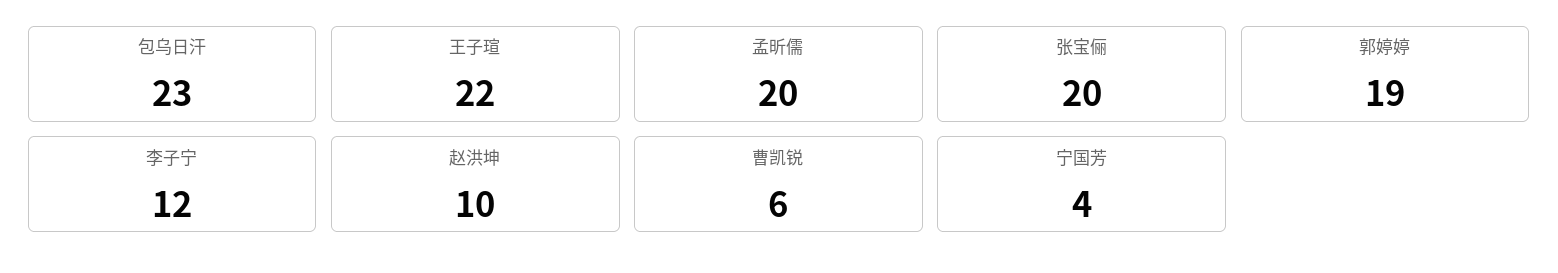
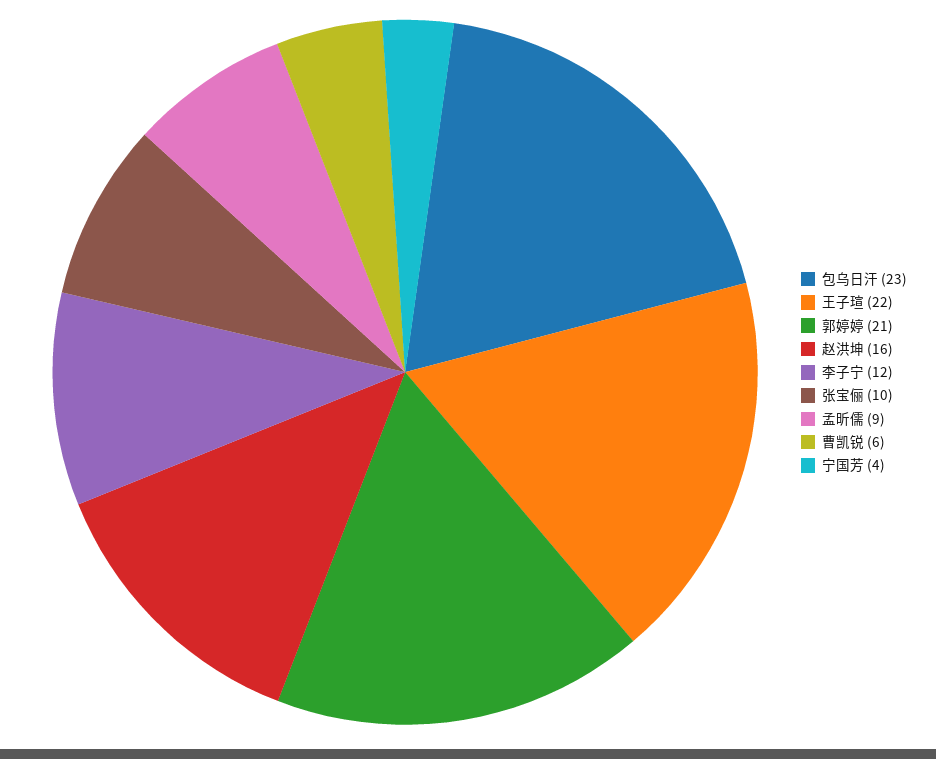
孟昕儒: 20 -> 9
张宝俪: 20 -> 10
郭婷婷: 19 -> 21
赵洪坤: 10 -> 16

